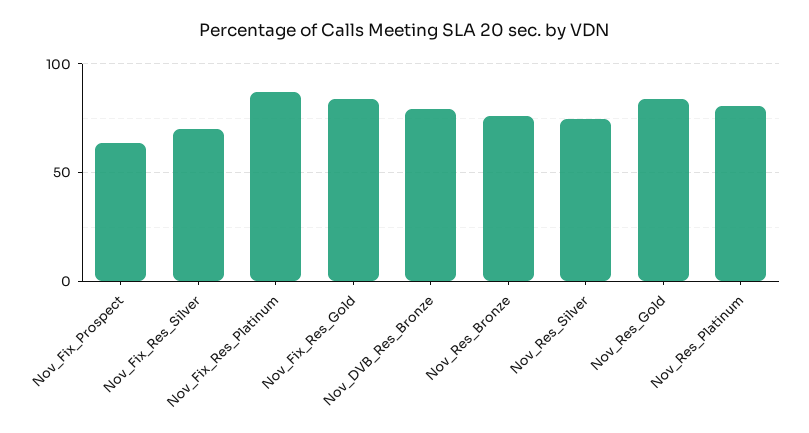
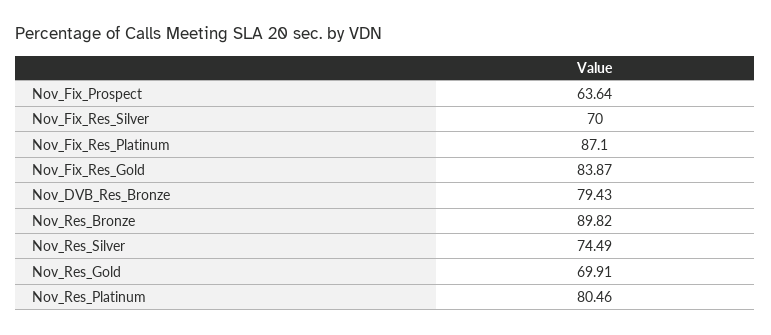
Nov_Res_Bronze: 75 -> 89.82
Nov_Res_Gold: 85 -> 69.91

